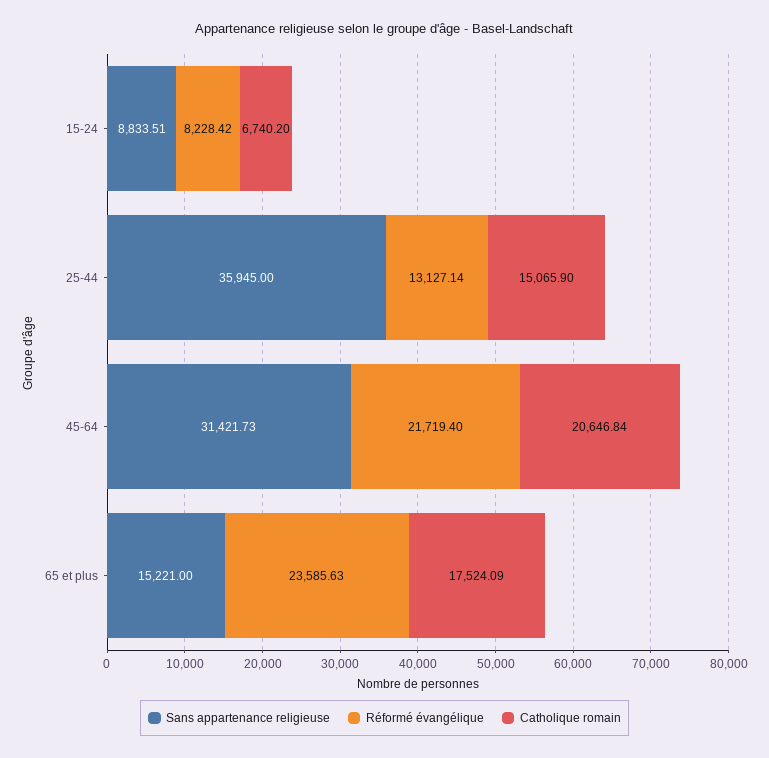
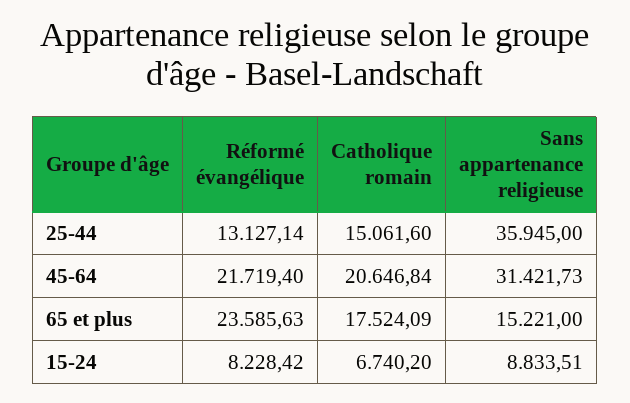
Catholique romain, 25-44: 15065.9 -> 15061.6

